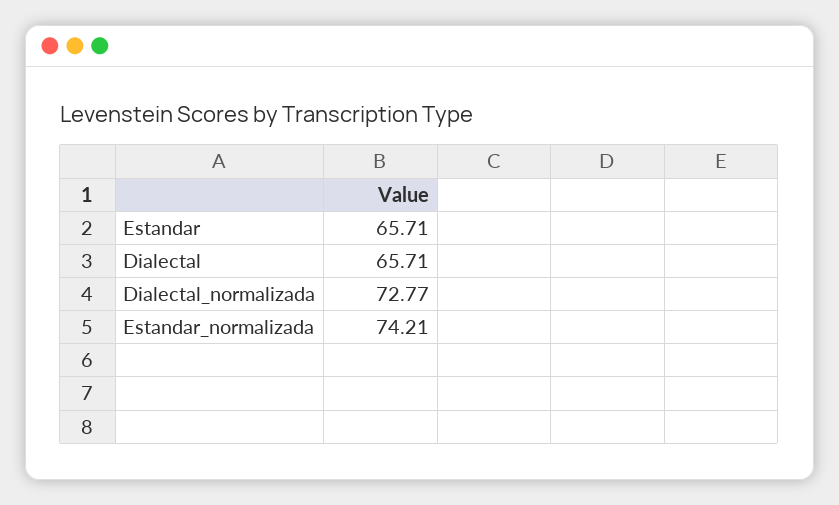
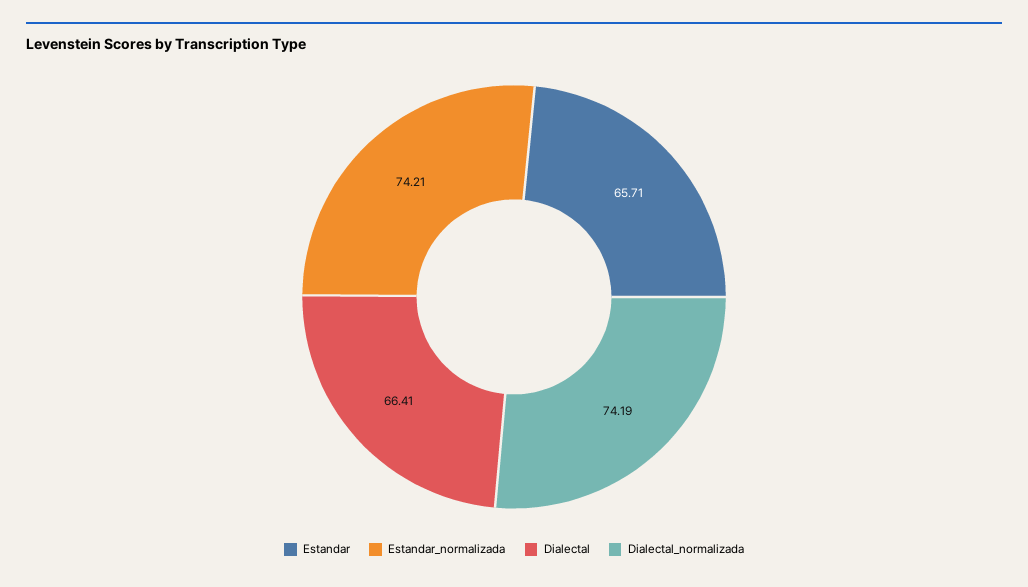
Dialectal: 65.71 -> 66.41
Dialectal_normalizada: 72.77 -> 74.19

